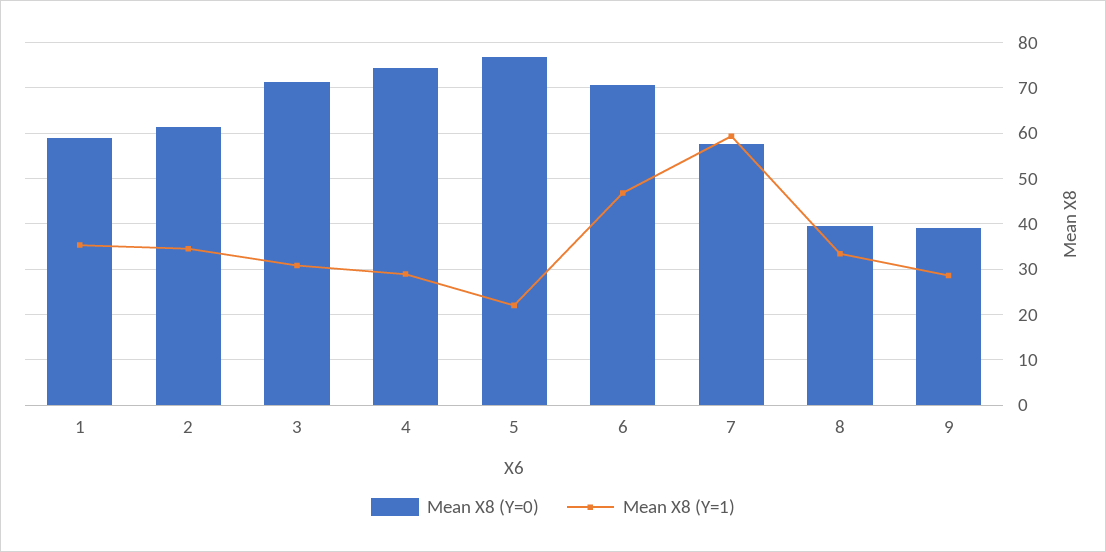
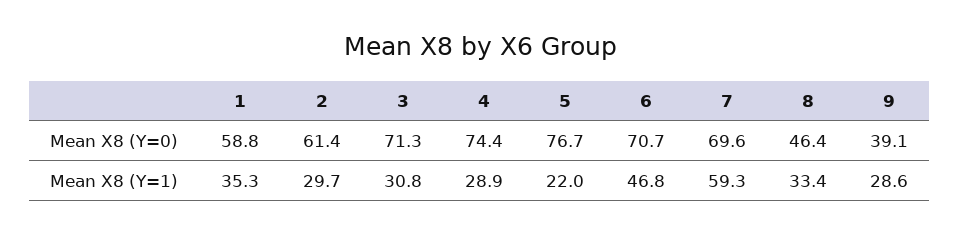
Mean X8 (Y=1), 2: 34 -> 29.7
Mean X8 (Y=0), 7: 58 -> 69.6
Mean X8 (Y=0), 8: 40 -> 46.4

